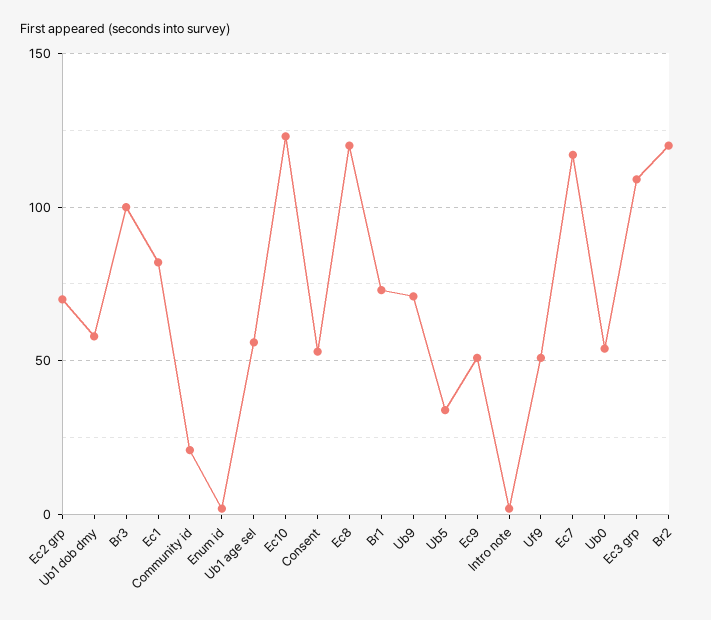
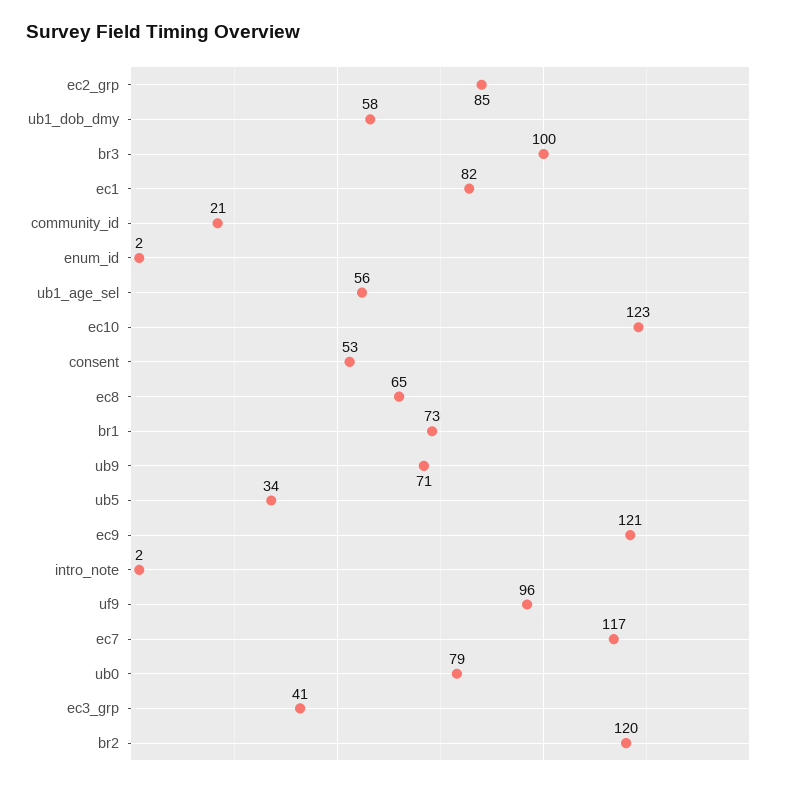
Ec2 grp: 70 -> 85
Ec8: 120 -> 65
Ec9: 50 -> 121
Uf9: 50 -> 96
Ub0: 55 -> 79
Ec3 grp: 110 -> 41

